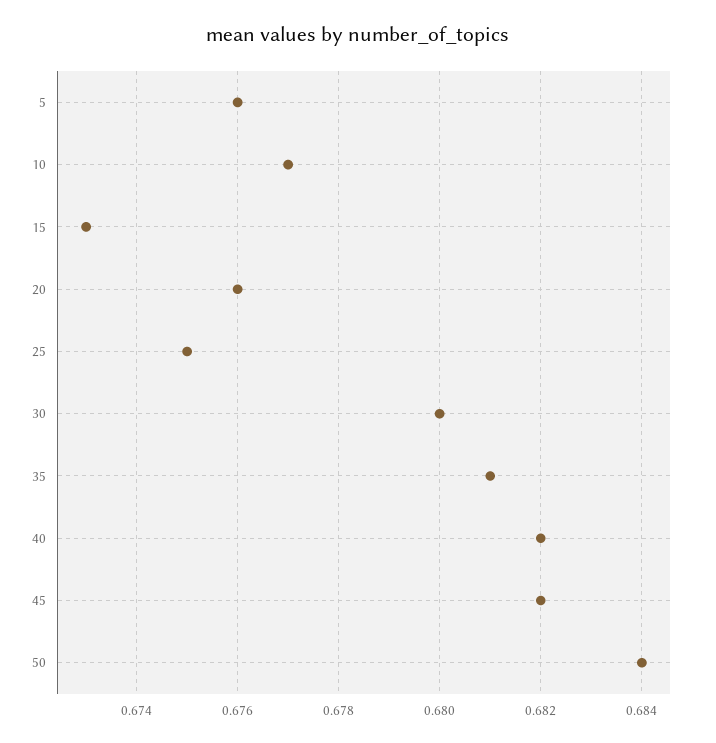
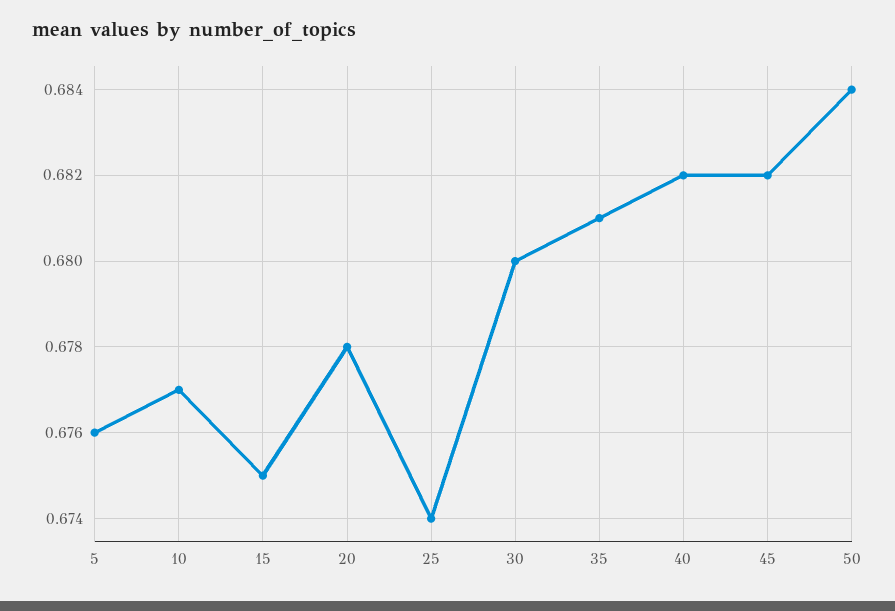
15: 0.673 -> 0.675
20: 0.676 -> 0.678
25: 0.675 -> 0.674

